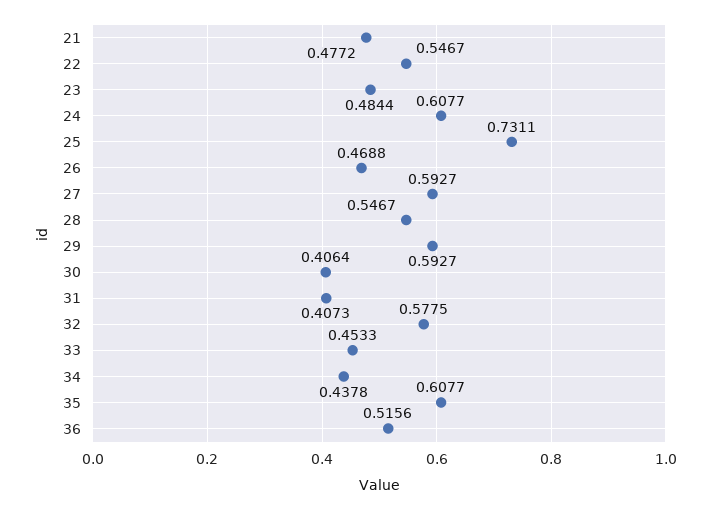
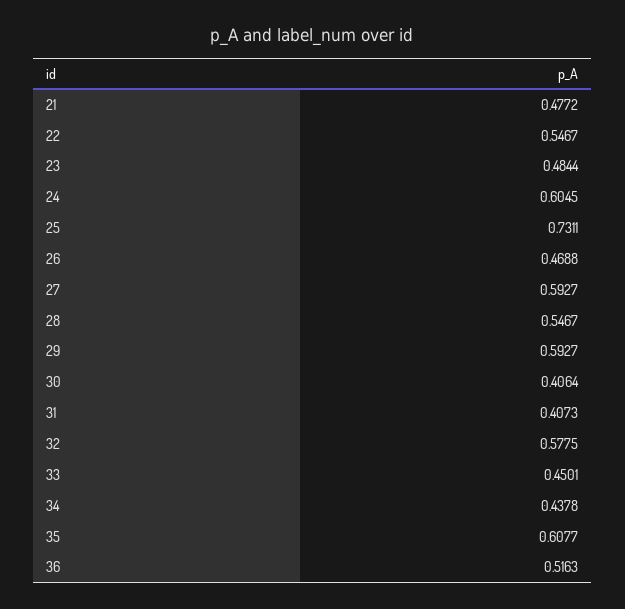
24: 0.6077 -> 0.6045
33: 0.4533 -> 0.4501
36: 0.5156 -> 0.5163

